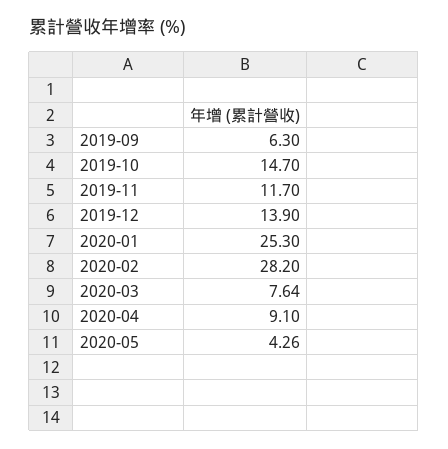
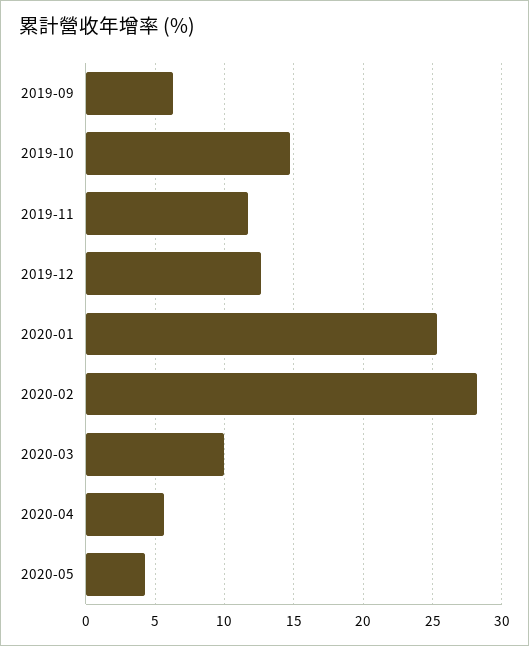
2019-12: 13.9 -> 12.5
2020-03: 7.64 -> 10
2020-04: 9.1 -> 5.5

